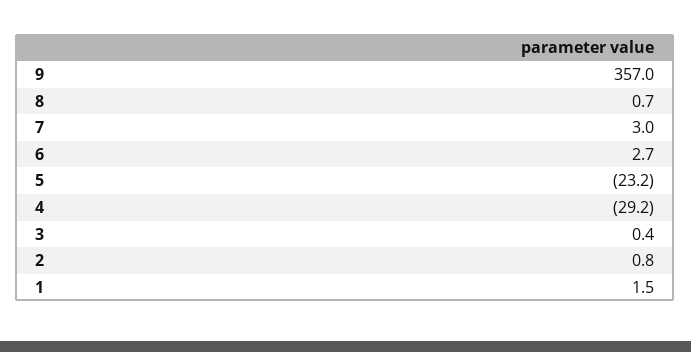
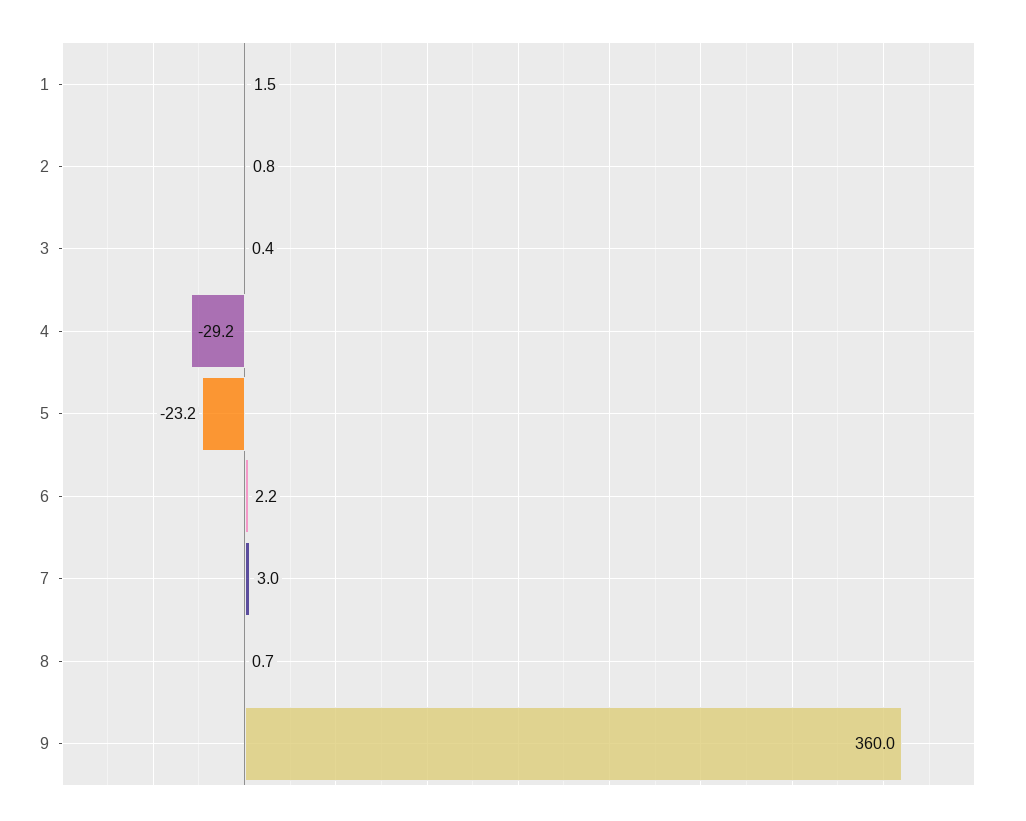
9: 357 -> 360
6: 2.7 -> 2.2

